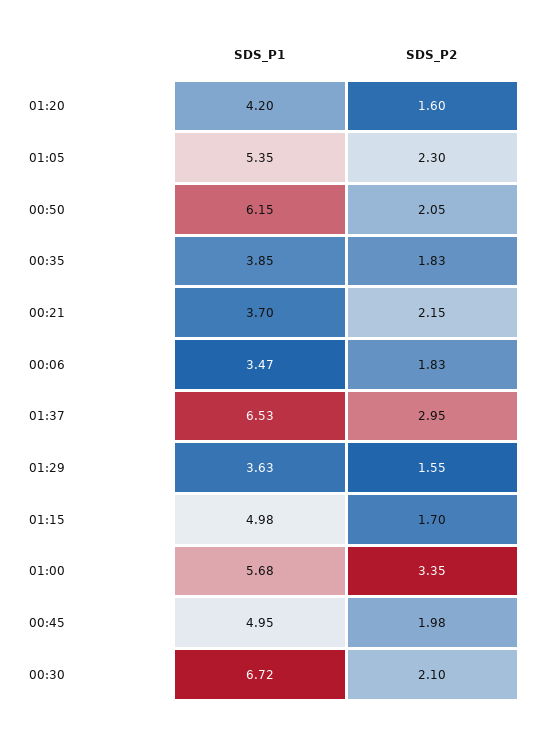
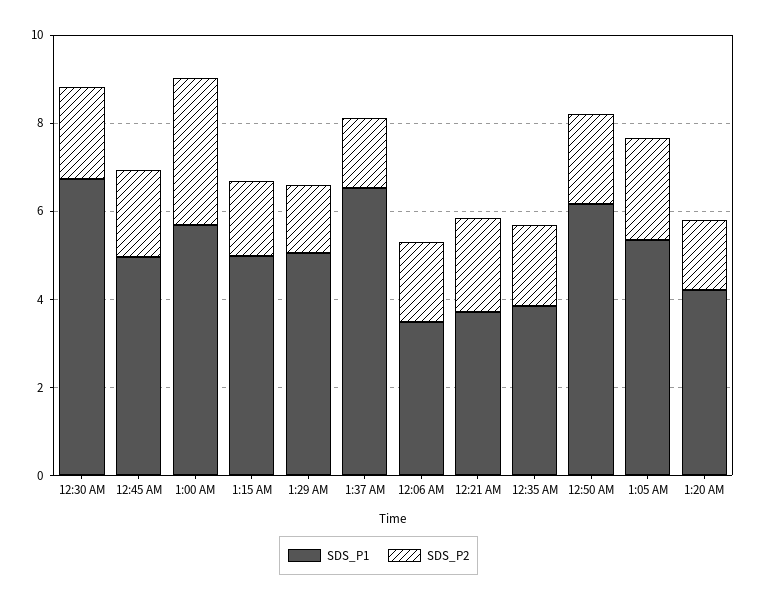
SDS_P2, 01:37: 2.95 -> 1.5
SDS_P1, 01:29: 3.63 -> 5

